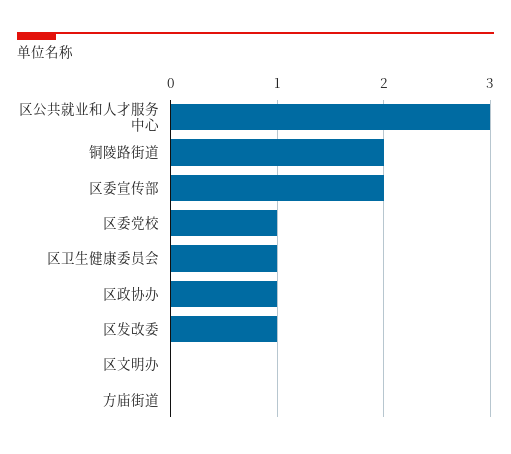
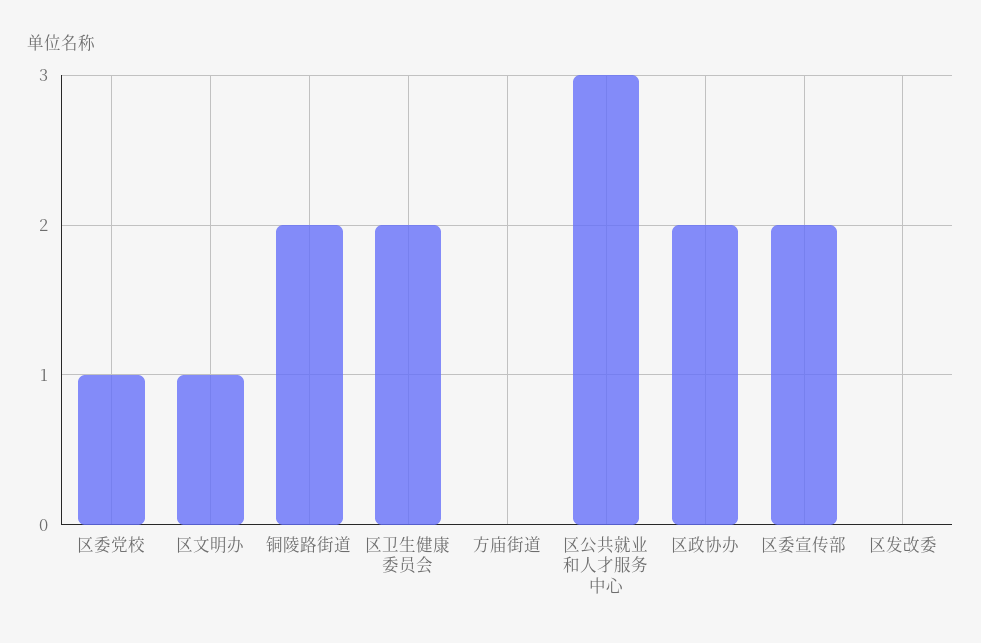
区卫生健康委员会: 1 -> 2
区政协办: 1 -> 2
区发改委: 1 -> 0
区文明办: 0 -> 1

